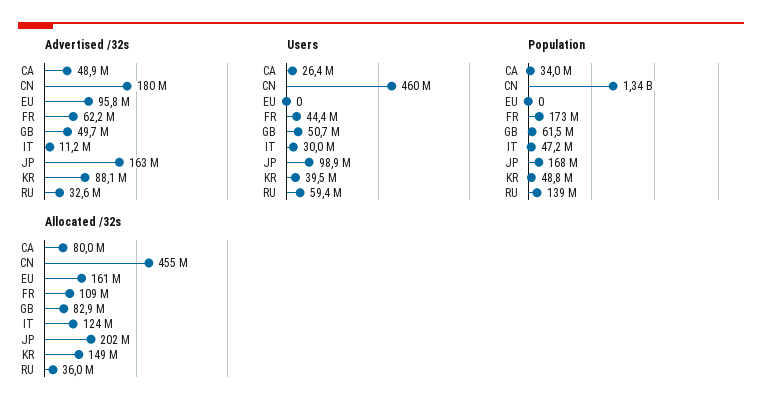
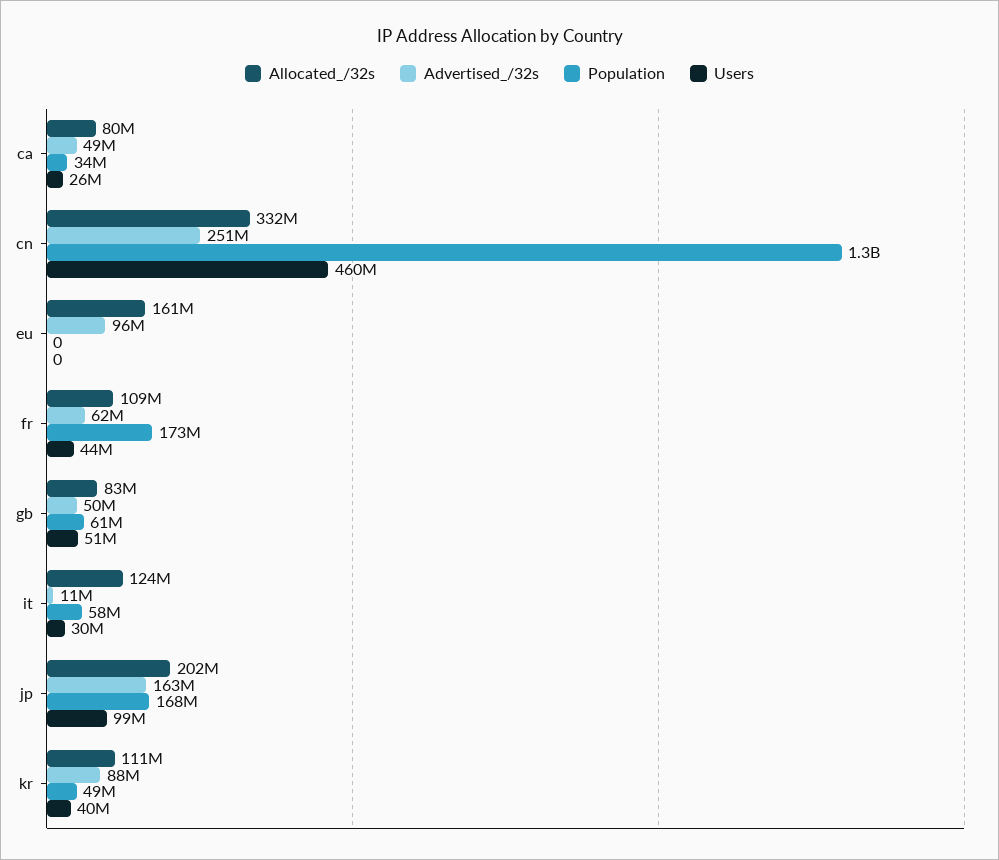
Advertised /32s, CN: 180000000 -> 251000000
Advertised /32s, RU: 32600000 -> none
Users, RU: 59400000 -> none
Population, IT: 47200000 -> 58000000
Population, RU: 139000000 -> none
Allocated /32s, CN: 455000000 -> 332000000
Allocated /32s, KR: 149000000 -> 111000000
Allocated /32s, RU: 36000000 -> none

